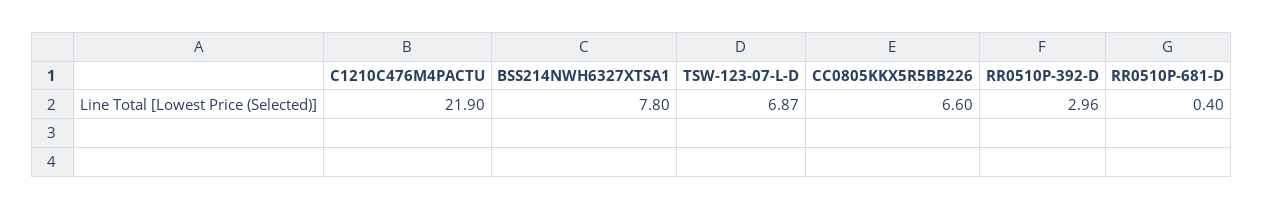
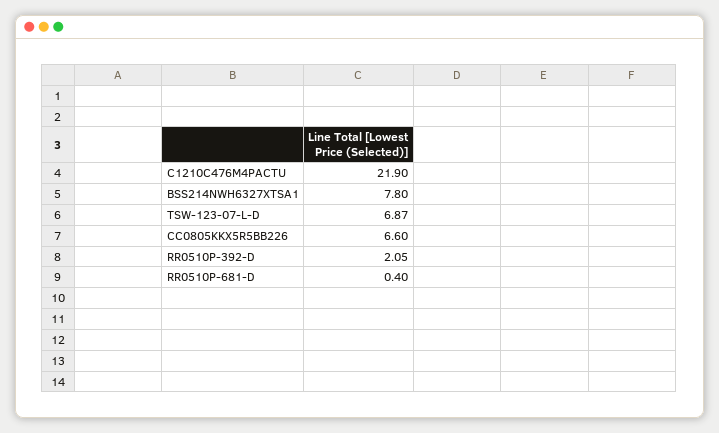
RR0510P-392-D: 2.96 -> 2.05

